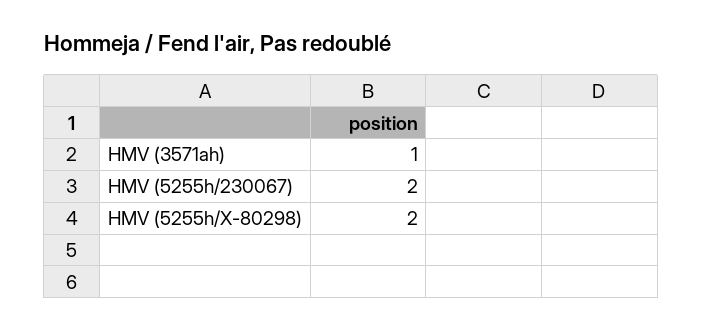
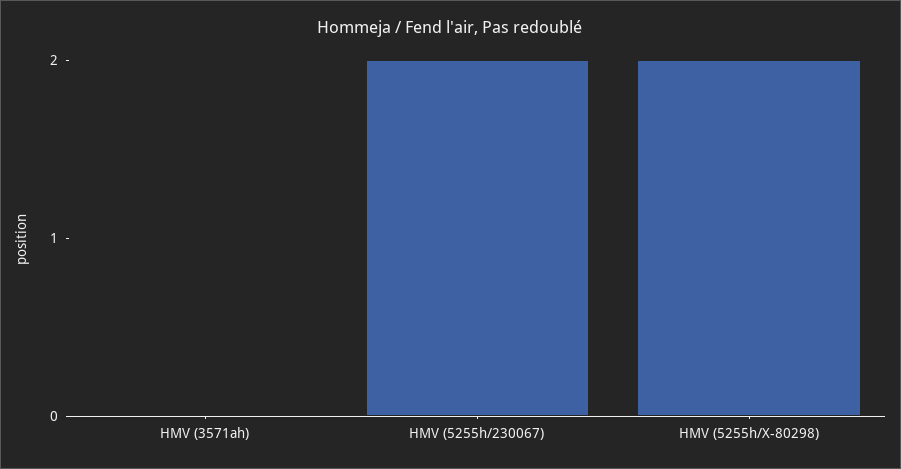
HMV (3571ah): 1 -> 0

